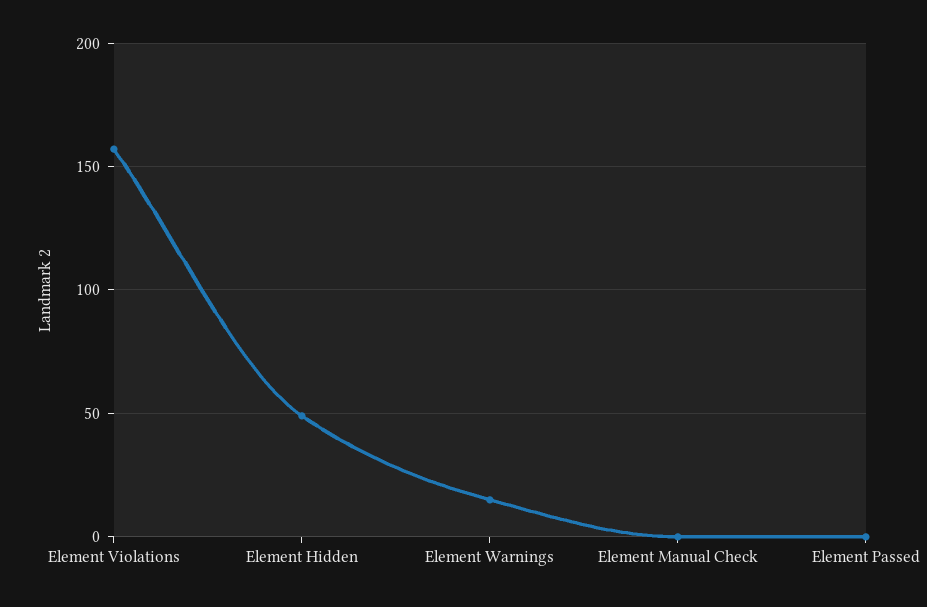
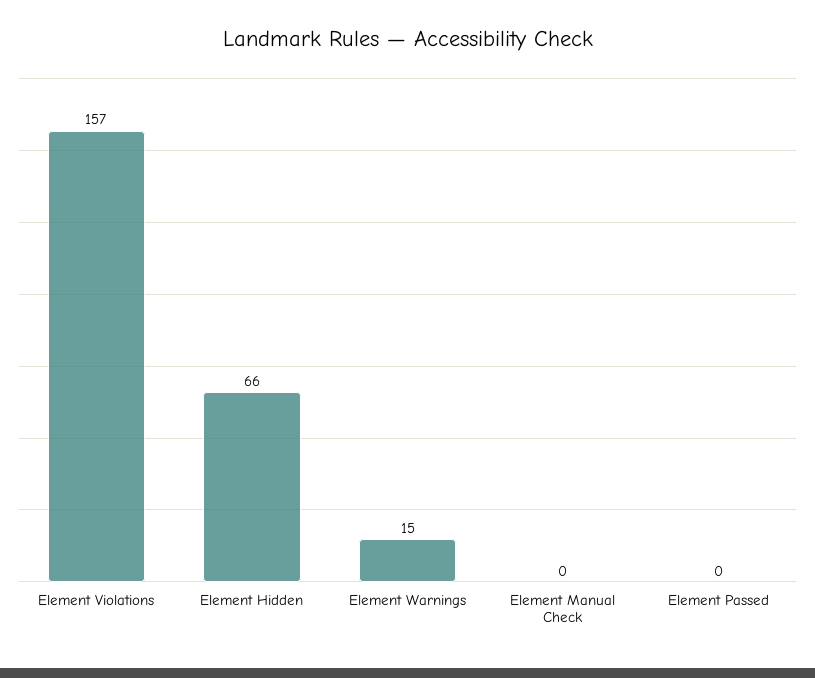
Element Hidden: 50 -> 66

